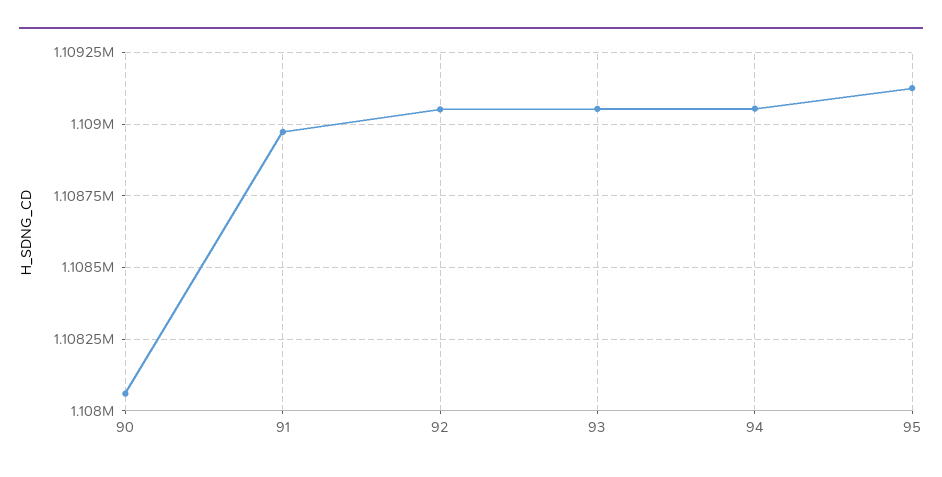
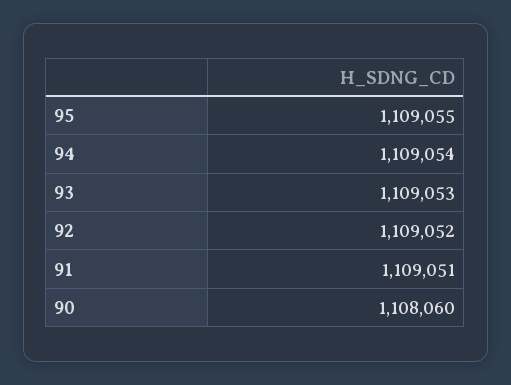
91: 1108975 -> 1109051
95: 1109125 -> 1109055

